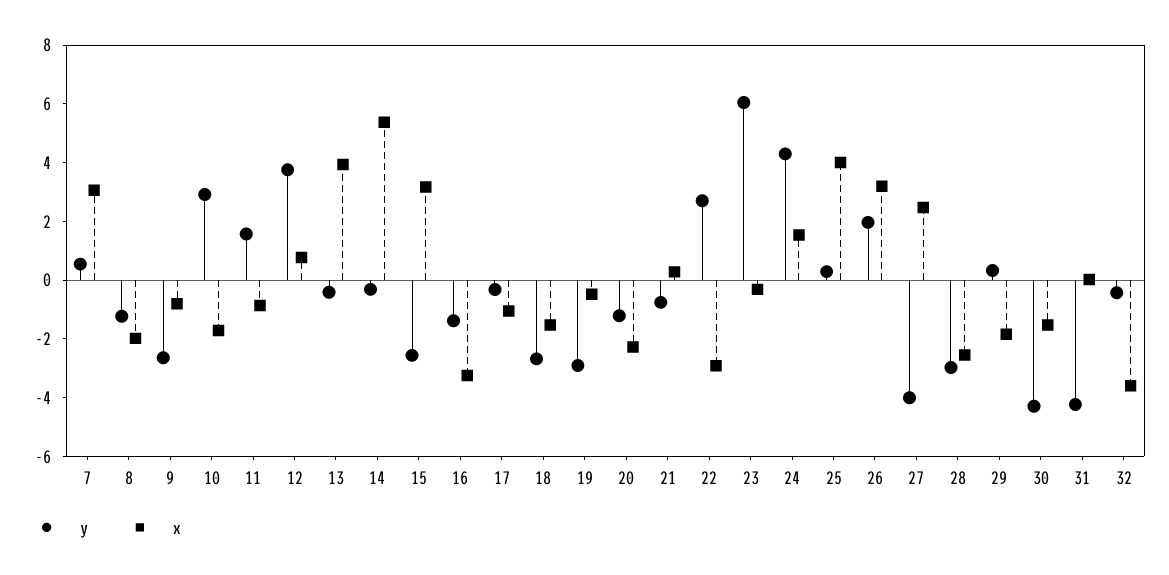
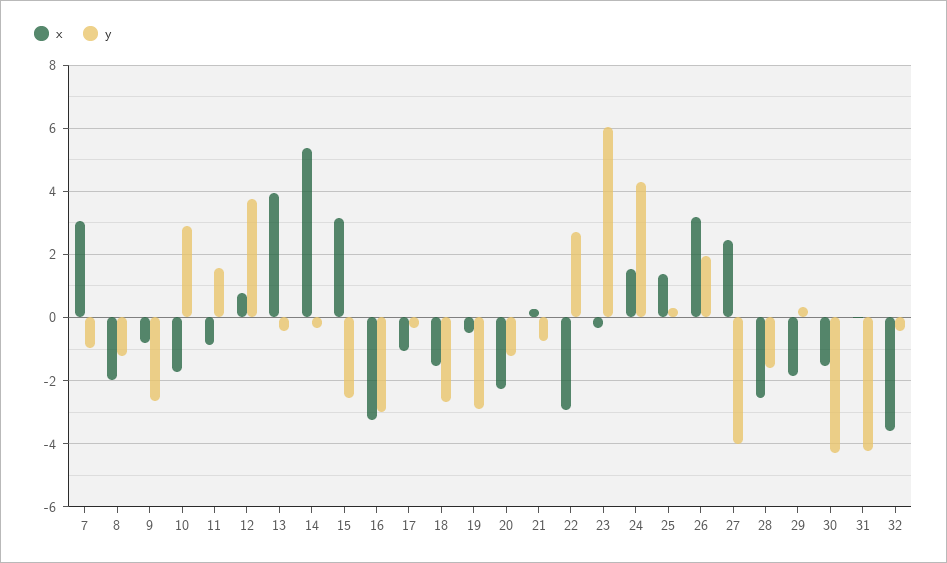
y, 7: 0.5 -> -1
y, 16: -1.5 -> -3
x, 25: 4 -> 1.4
y, 28: -3 -> -1.6

